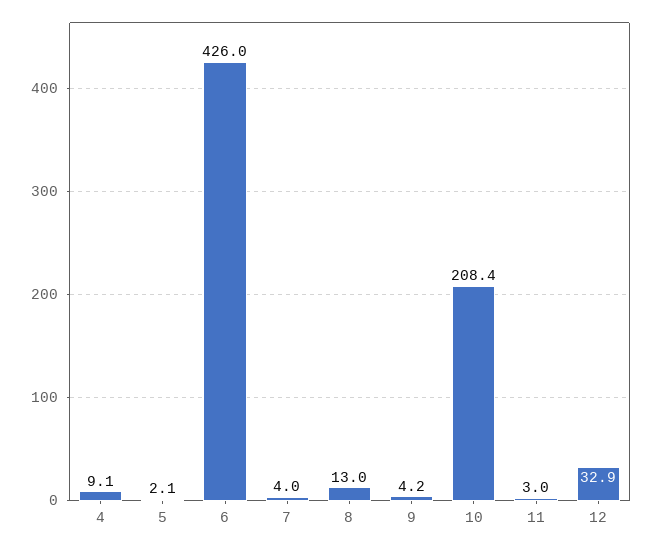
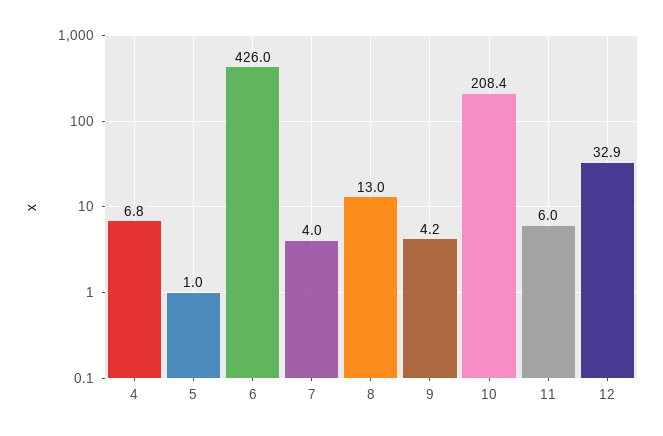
4: 9.1 -> 6.8
5: 2.1 -> 1
11: 3 -> 6

